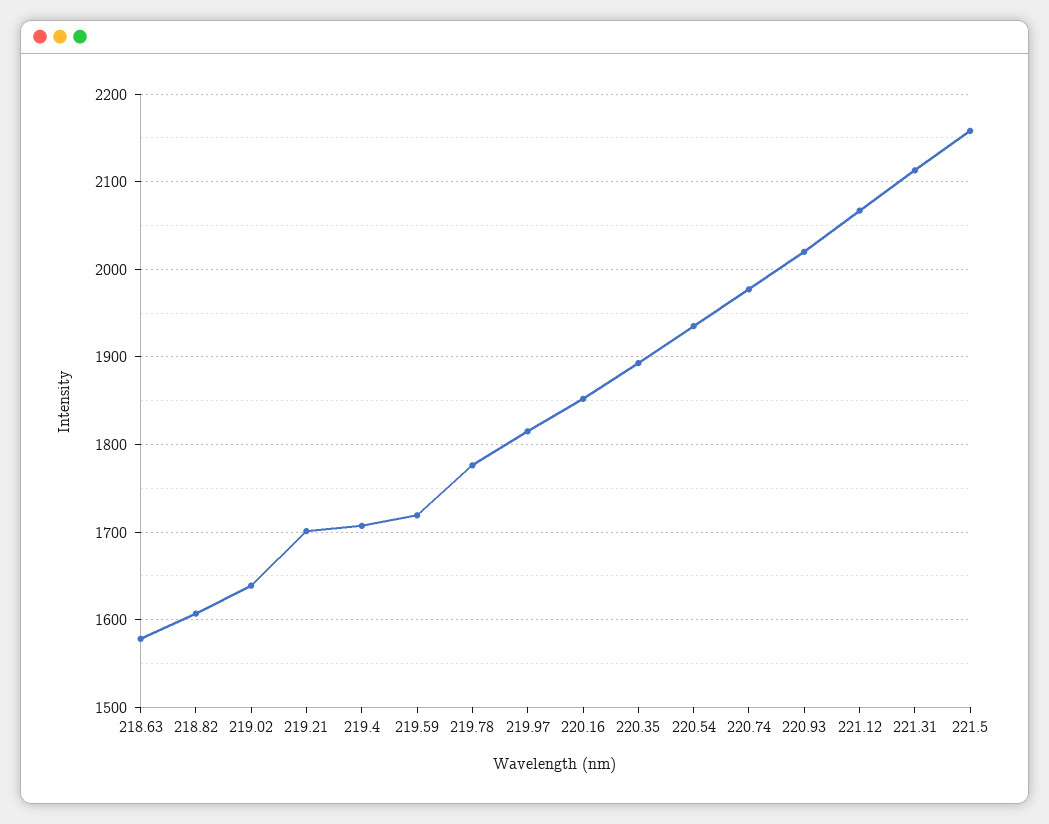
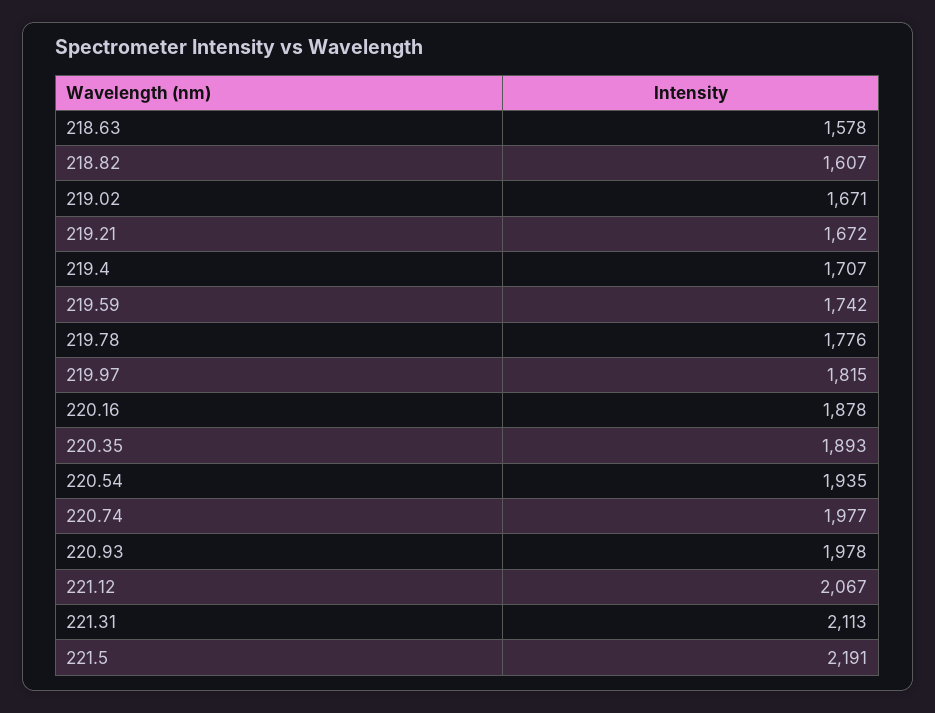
219.02: 1640 -> 1671
219.21: 1700 -> 1672
219.59: 1720 -> 1742
220.16: 1850 -> 1878
220.93: 2020 -> 1978
221.5: 2160 -> 2191

